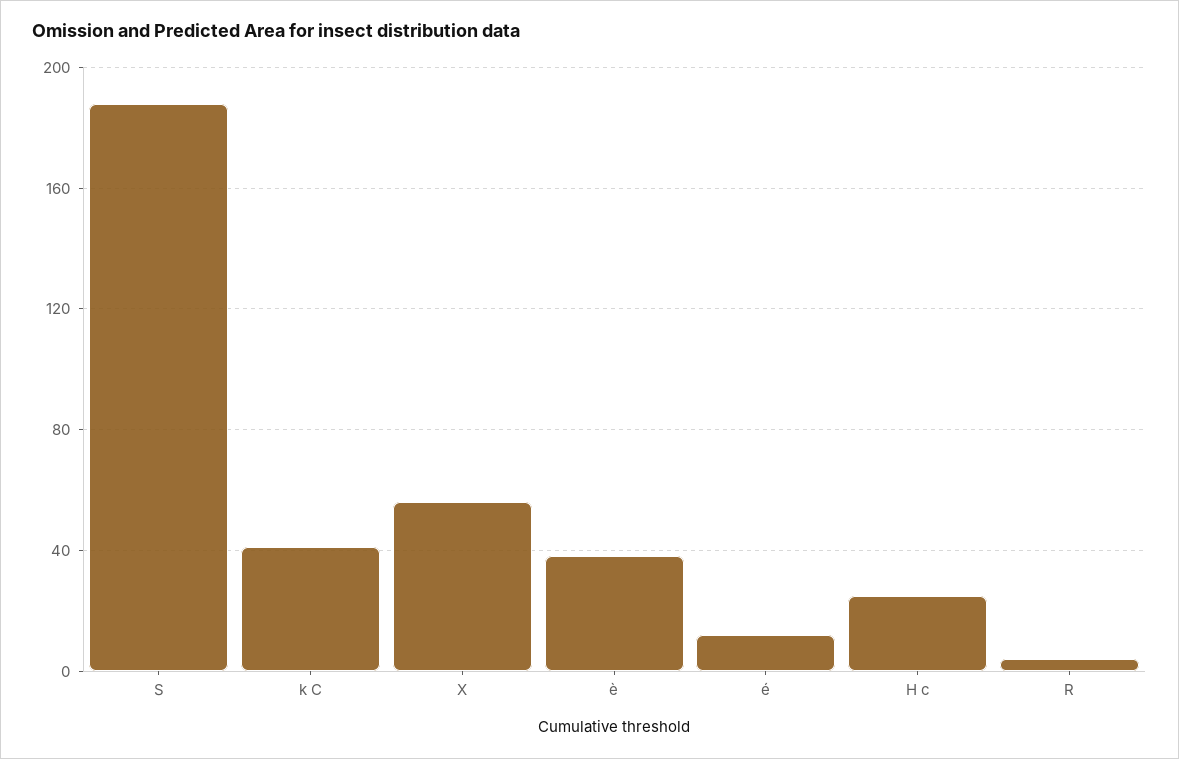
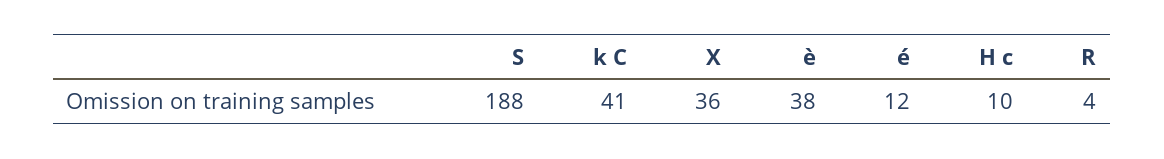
X: 55 -> 36
H c: 25 -> 10

